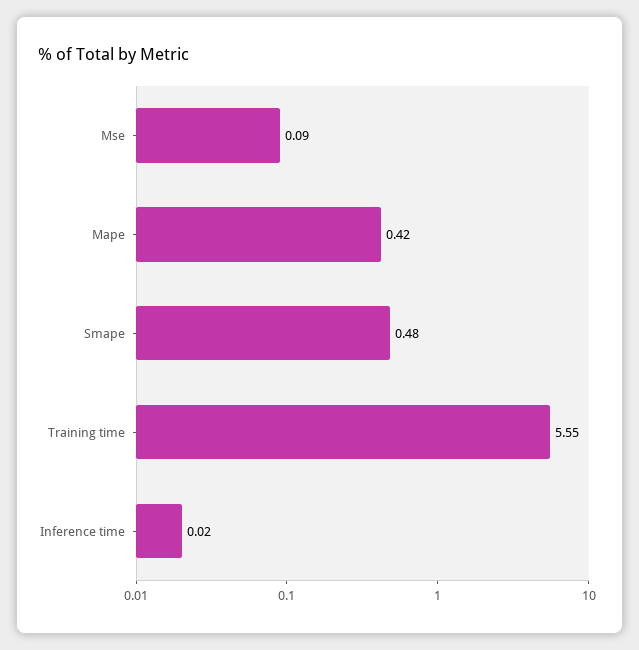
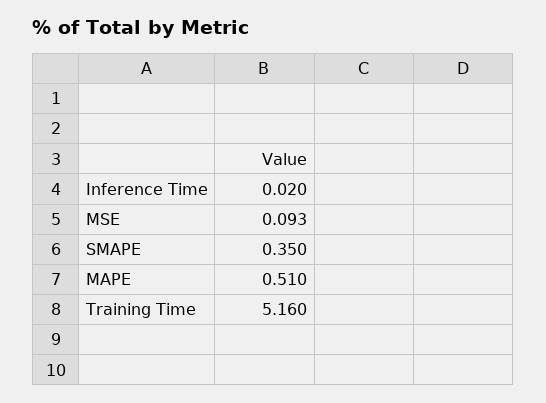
Mape: 0.42 -> 0.51
Smape: 0.48 -> 0.35
Training time: 5.55 -> 5.16

